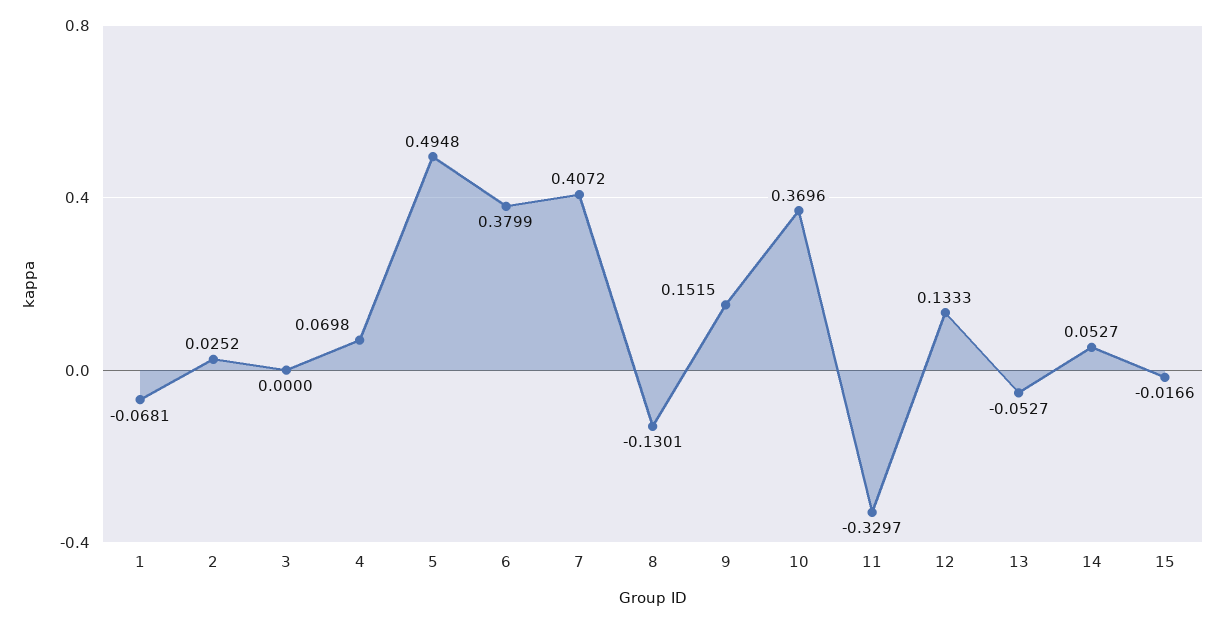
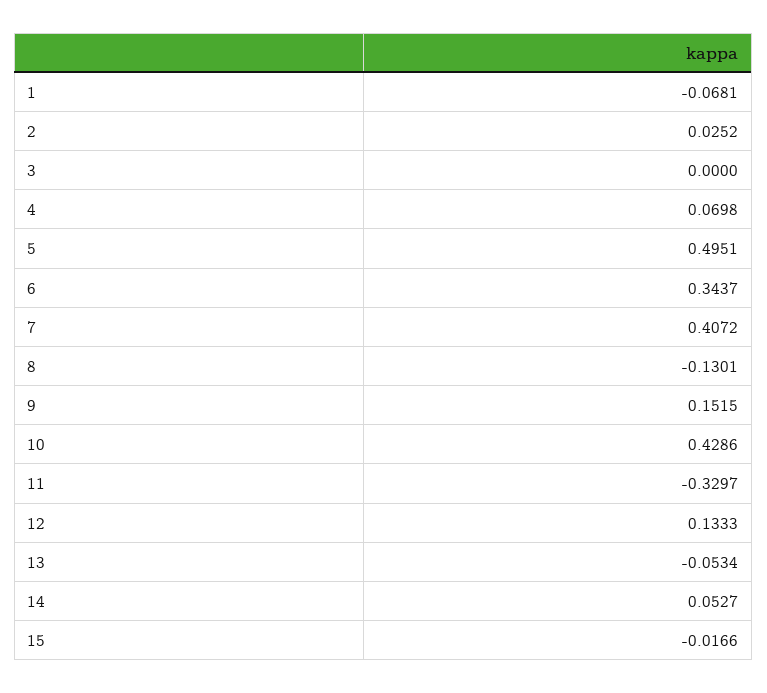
5: 0.4948 -> 0.4951
6: 0.3799 -> 0.3437
10: 0.3696 -> 0.4286
13: -0.0527 -> -0.0534

